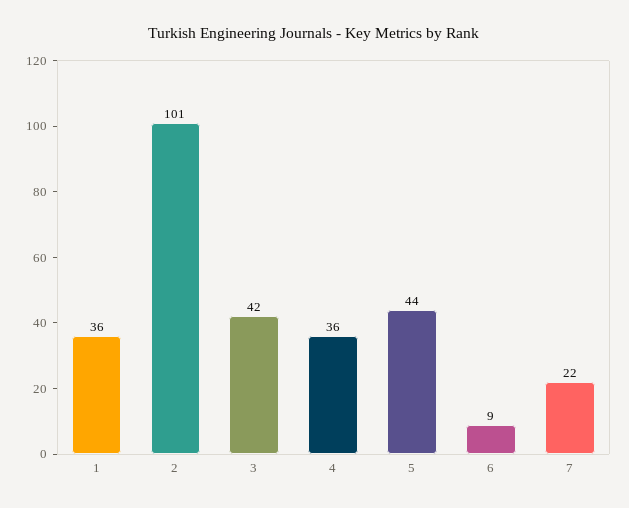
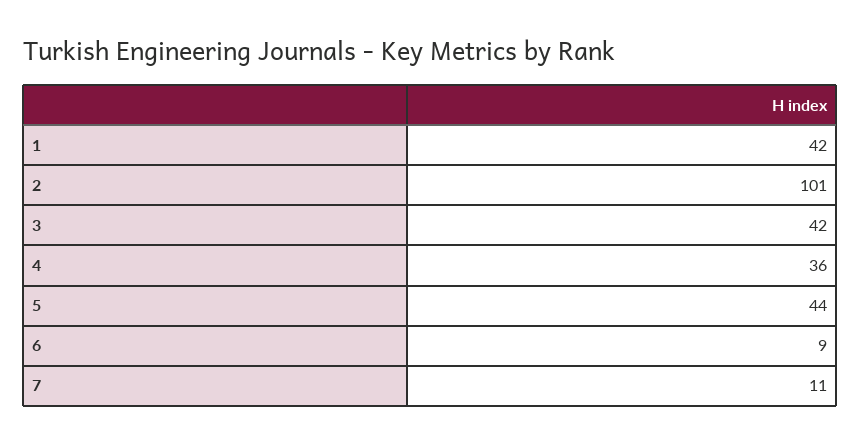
1: 36 -> 42
7: 22 -> 11

